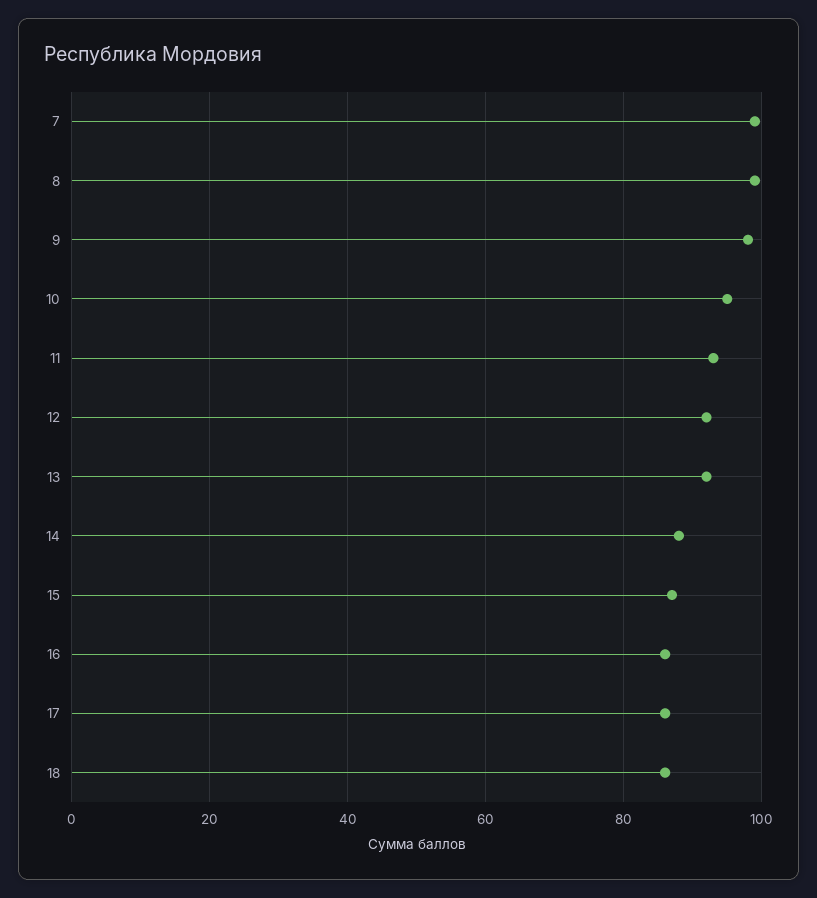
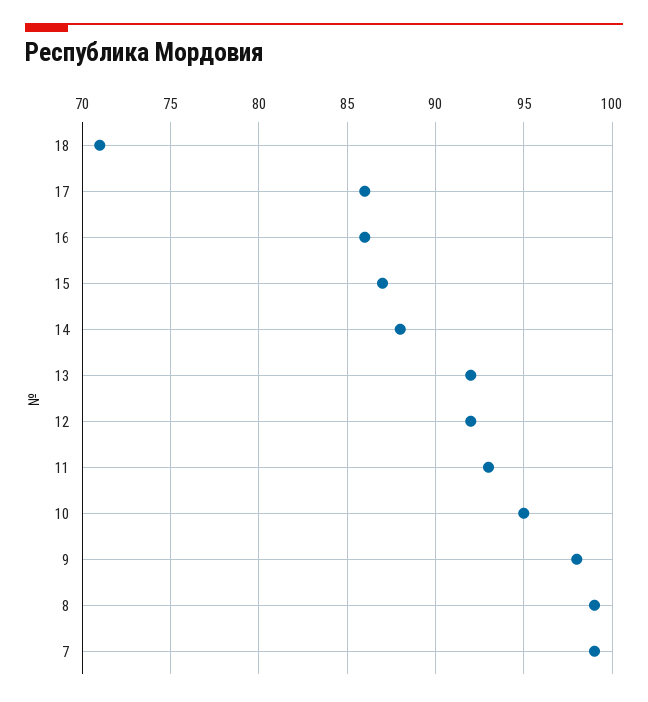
18: 85 -> 71

